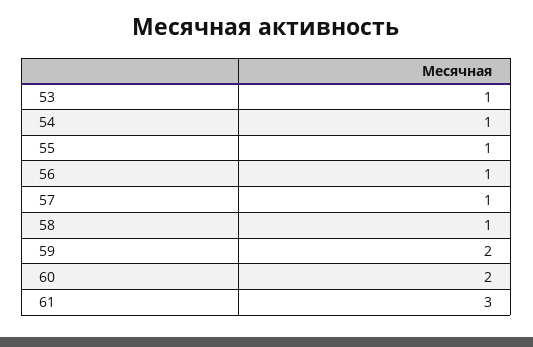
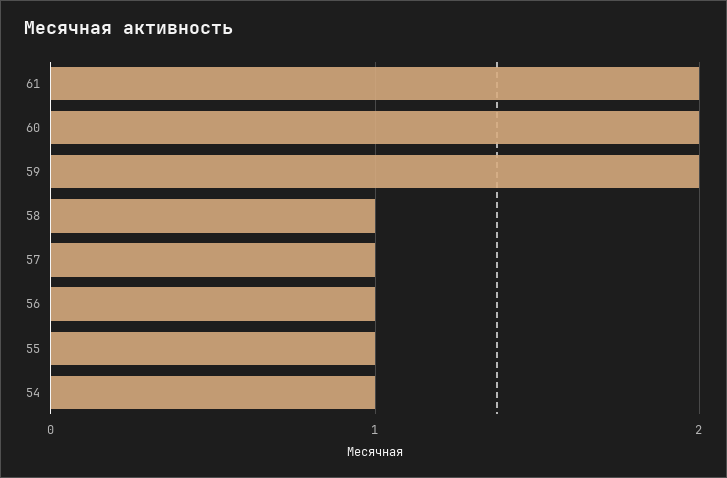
53: 1 -> none
61: 3 -> 2

